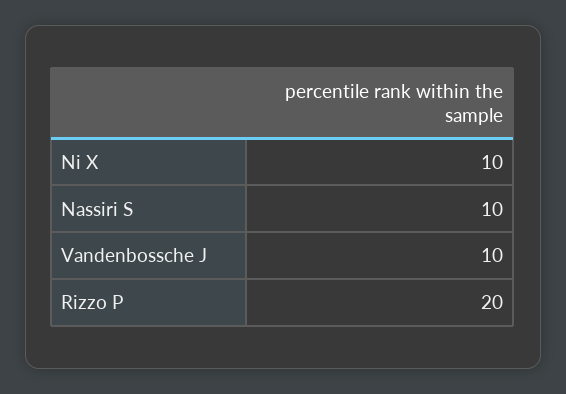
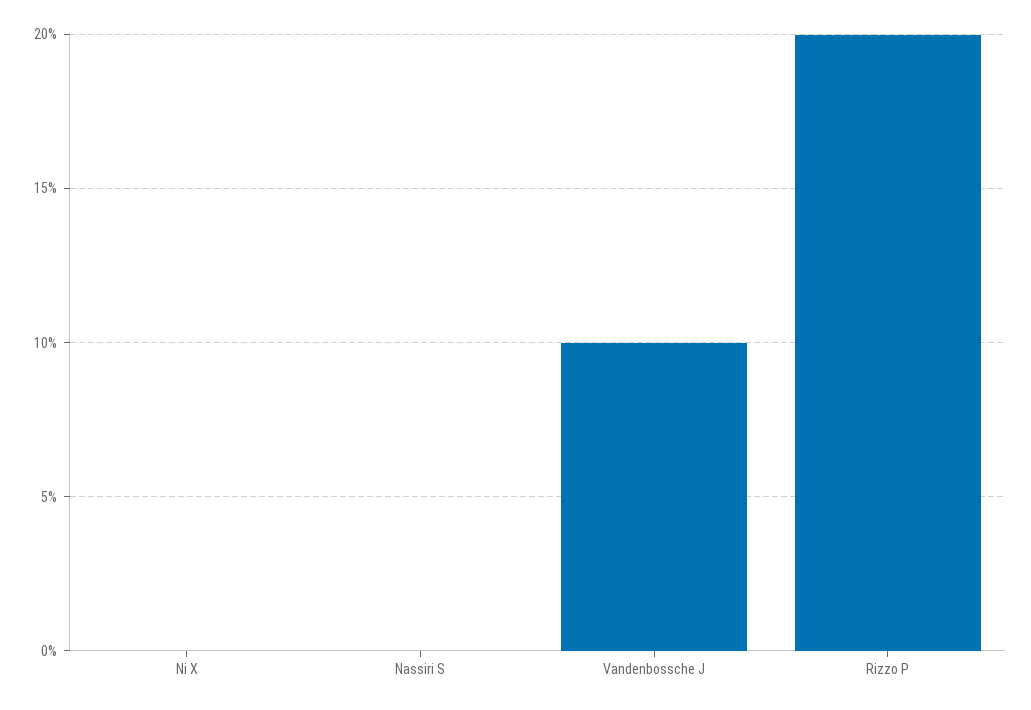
Ni X: 10 -> 0
Nassiri S: 10 -> 0

